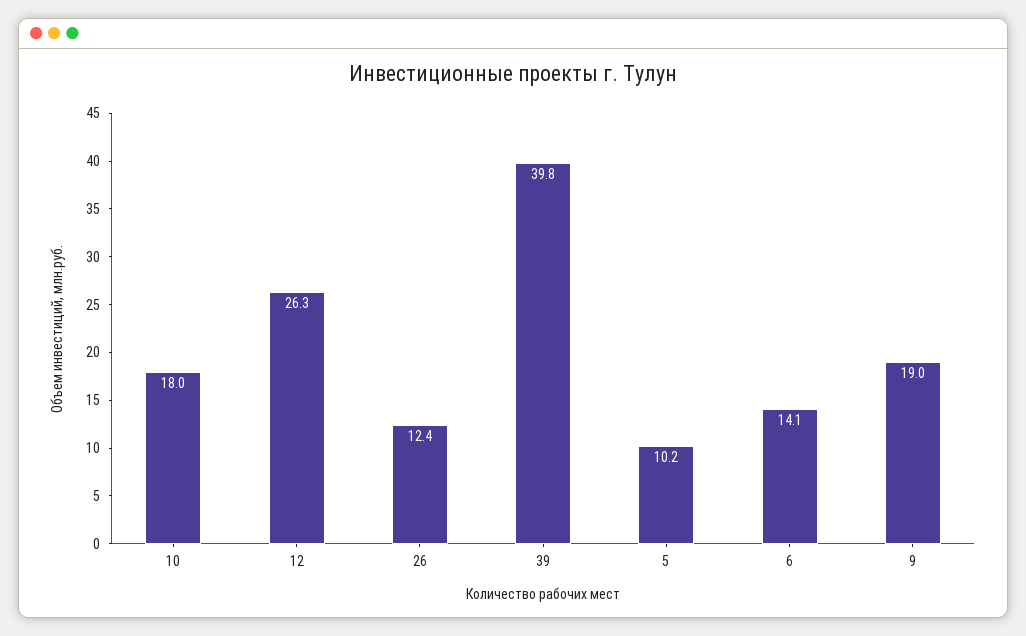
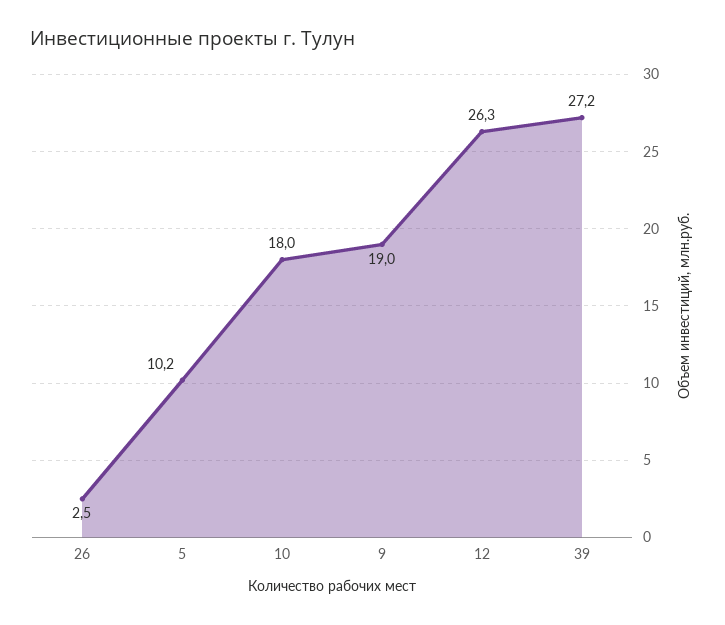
26: 12.4 -> 2.5
39: 39.8 -> 27.2
6: 14.1 -> none

